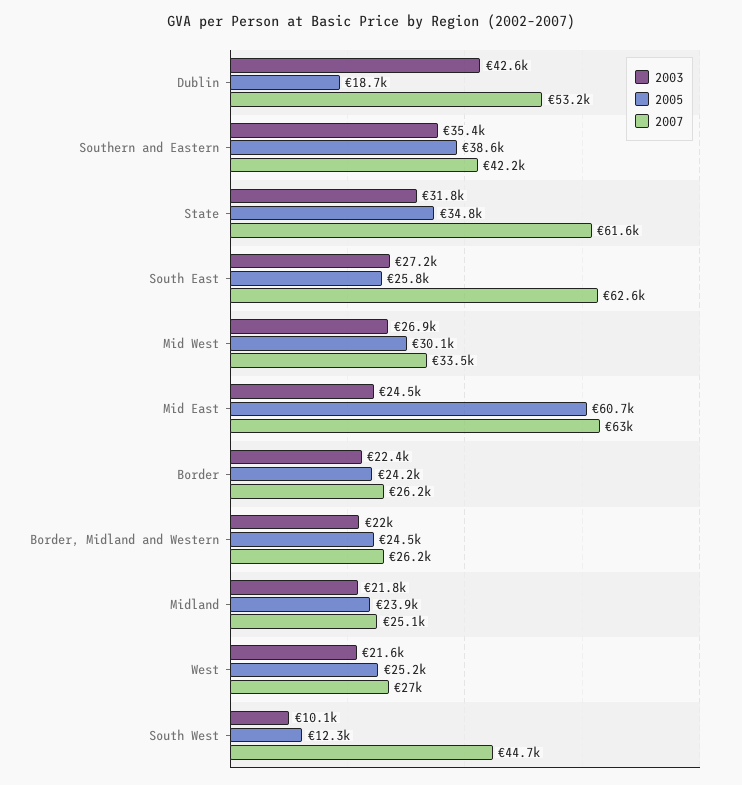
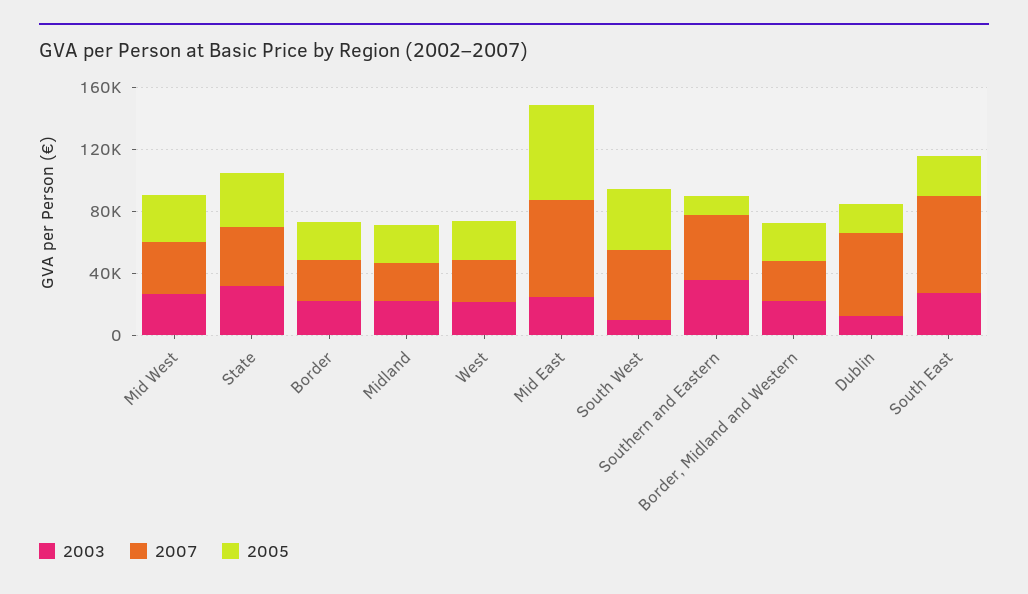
2003, Dublin: 42600 -> 10000
2005, Southern and Eastern: 38600 -> 10000
2007, State: 61600 -> 40000
2005, South West: 12300 -> 40000

